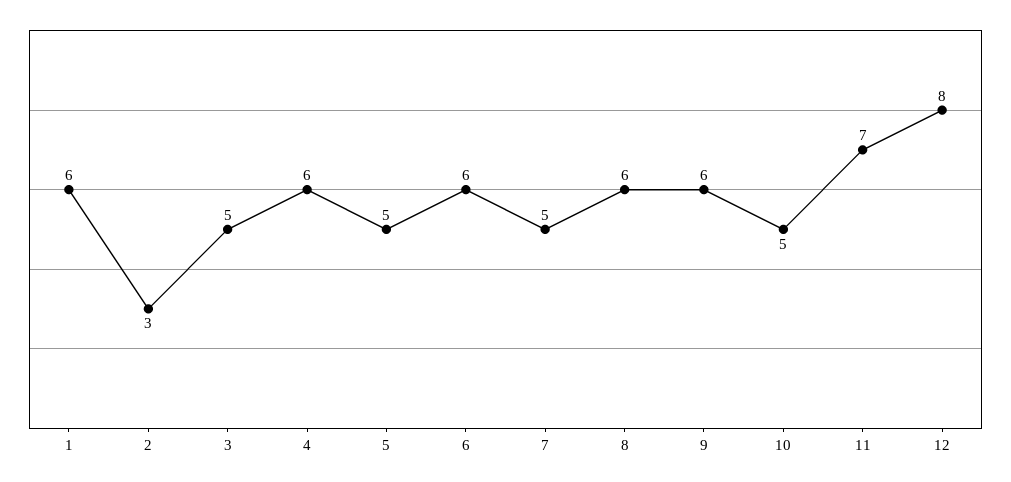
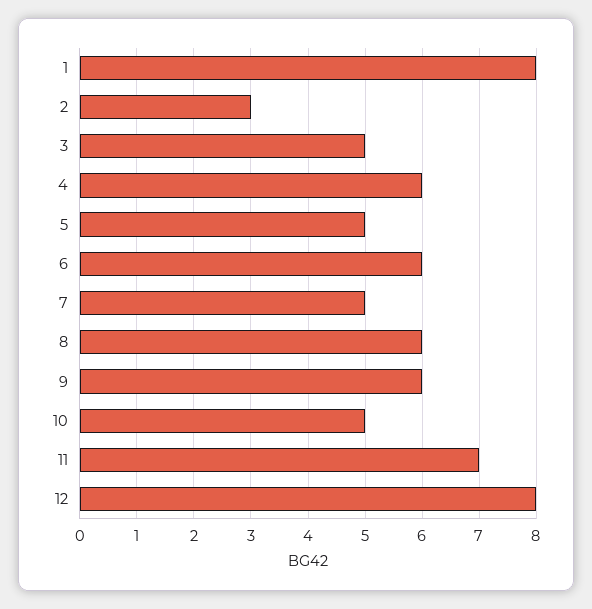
1: 6 -> 8

